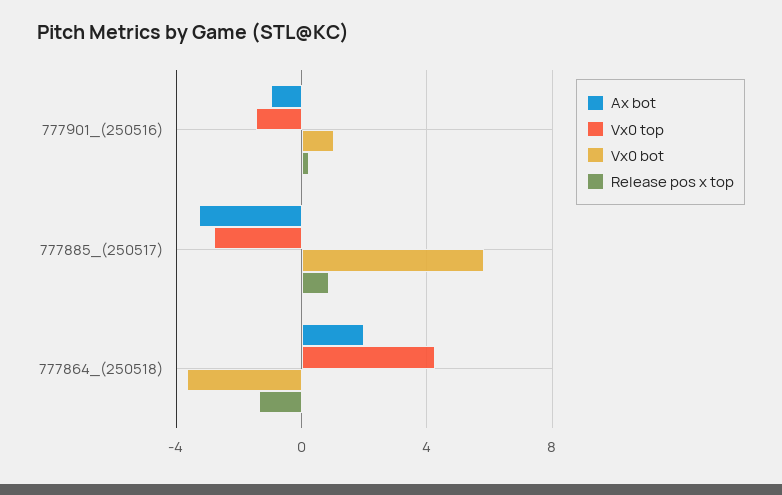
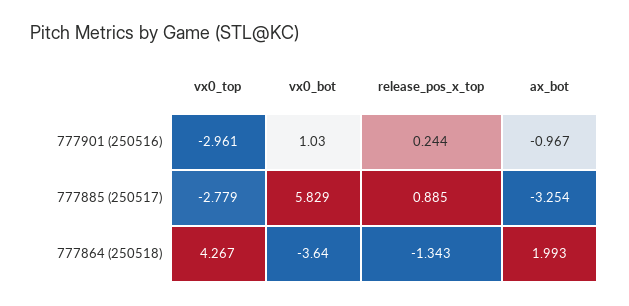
Vx0 top, 777901_(250516): -1.5 -> -2.961

